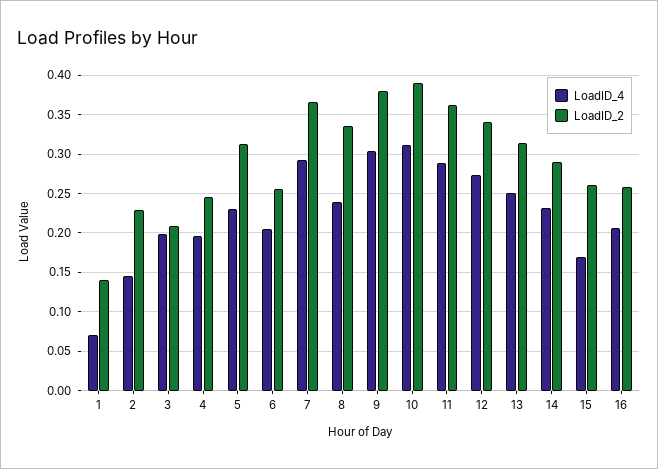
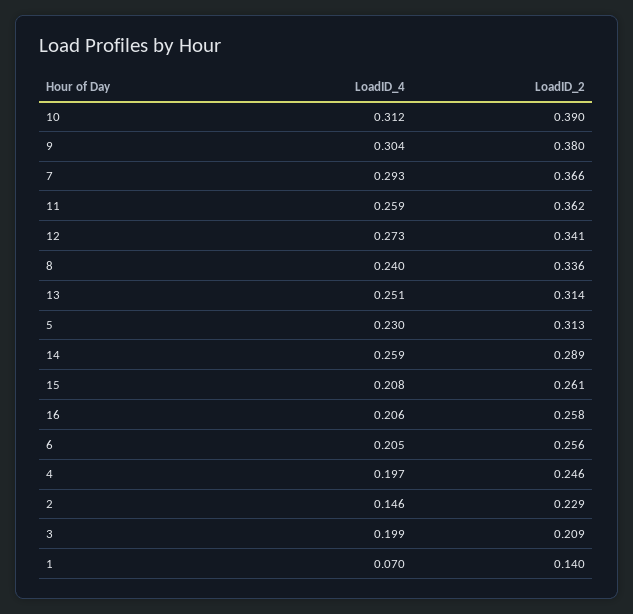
LoadID_4, 11: 0.29 -> 0.259
LoadID_4, 14: 0.23 -> 0.259
LoadID_4, 15: 0.17 -> 0.208

